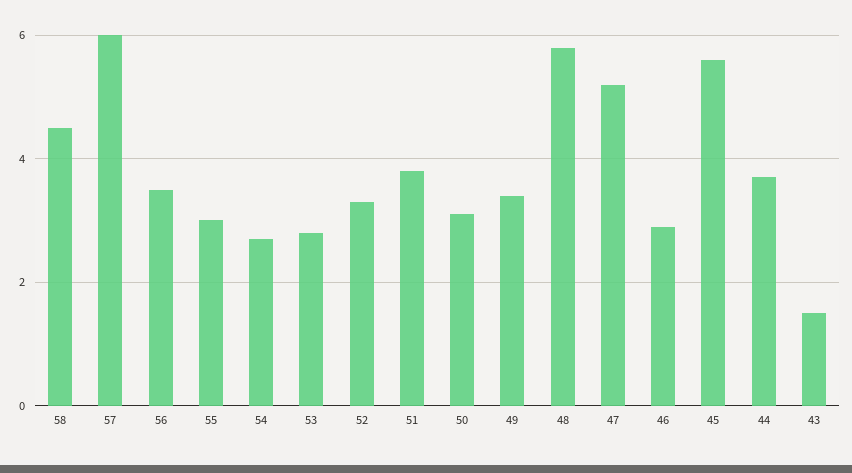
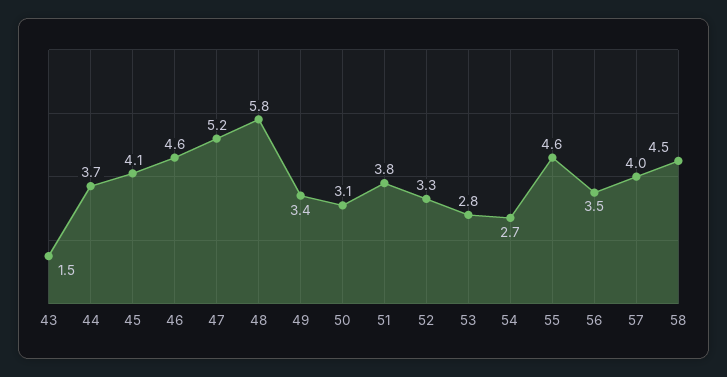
57: 6 -> 4
55: 3 -> 4.6
46: 3 -> 4.6
45: 5.5 -> 4.1

